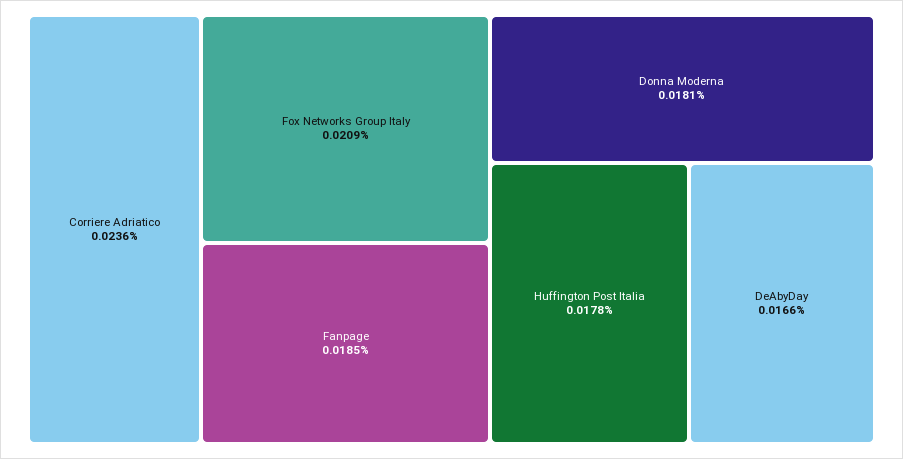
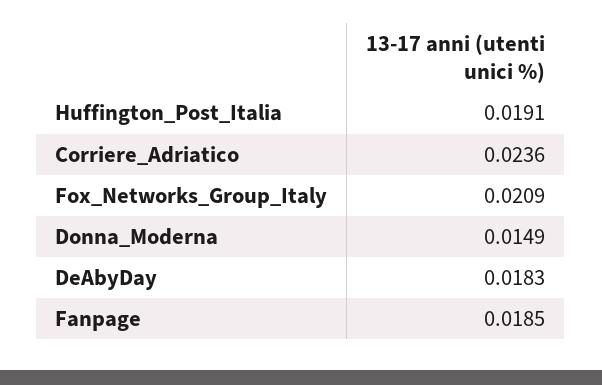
Donna Moderna: 0.0181 -> 0.0149
Huffington Post Italia: 0.0178 -> 0.0191
DeAbyDay: 0.0166 -> 0.0183

